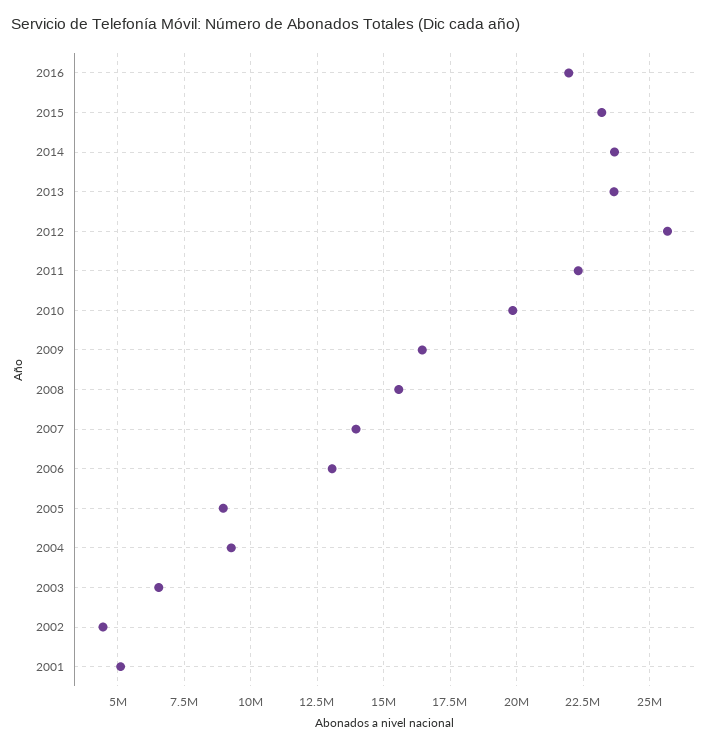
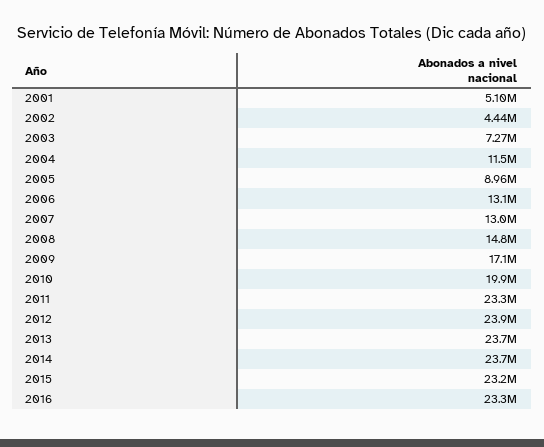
2016: 22000000 -> 23300000
2012: 25750000 -> 23900000
2011: 22250000 -> 23300000
2009: 16500000 -> 17100000
2008: 15500000 -> 14800000
2007: 14000000 -> 13000000
2004: 9250000 -> 11500000
2003: 6500000 -> 7270000

